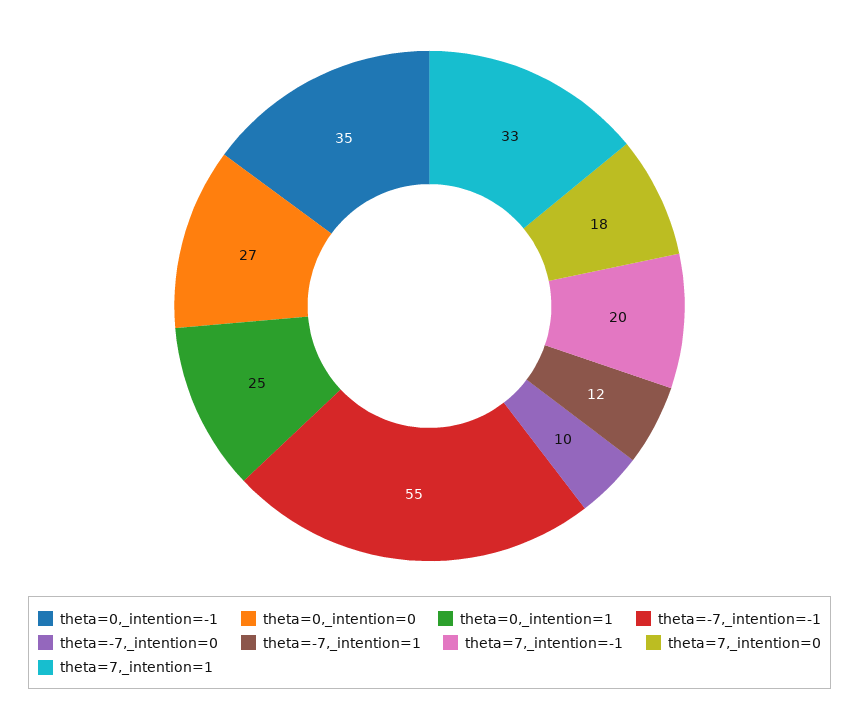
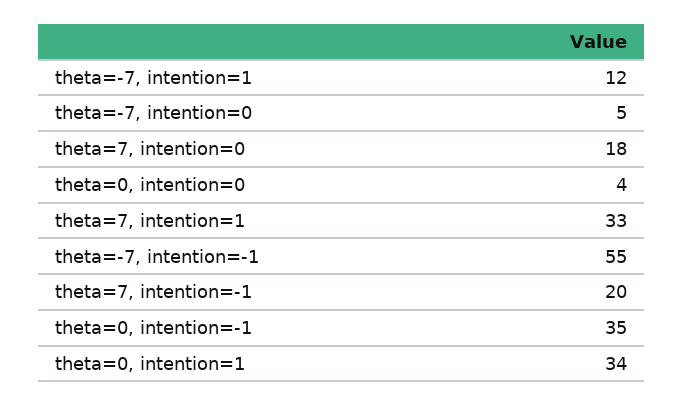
theta=0,_intention=0: 27 -> 4
theta=0,_intention=1: 25 -> 34
theta=-7,_intention=0: 10 -> 5

